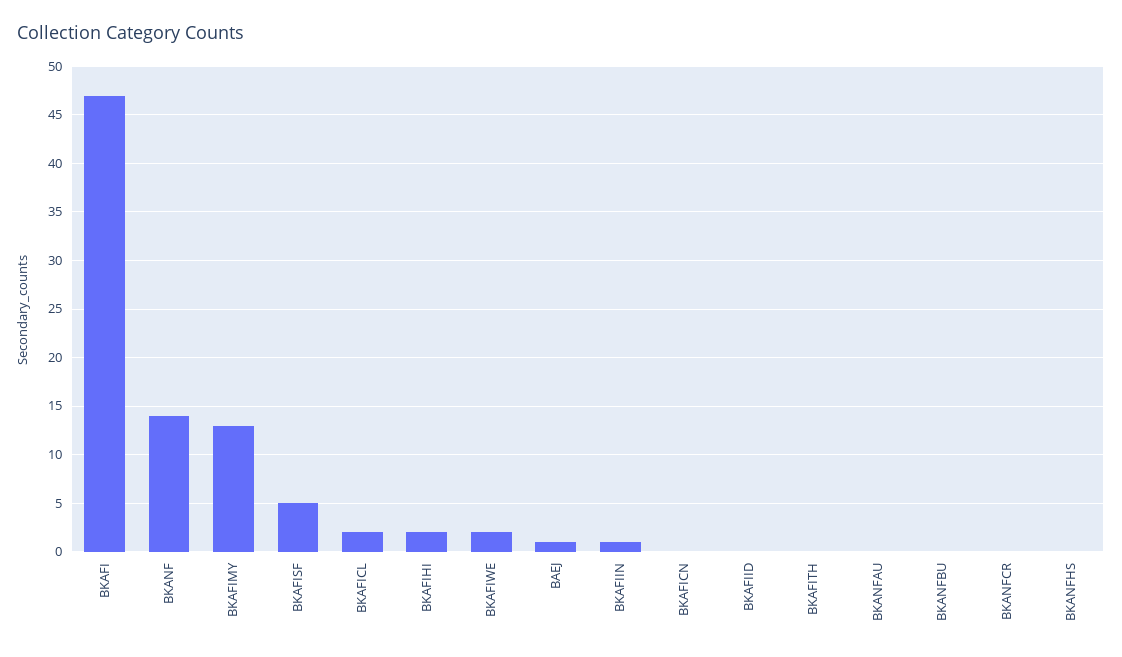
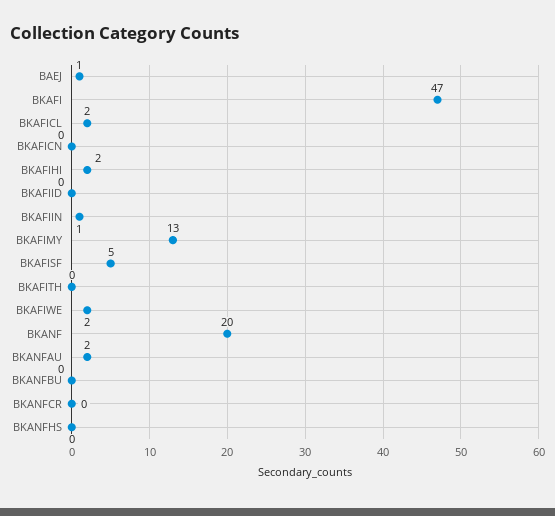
BKANF: 14 -> 20
BKANFAU: 0 -> 2

